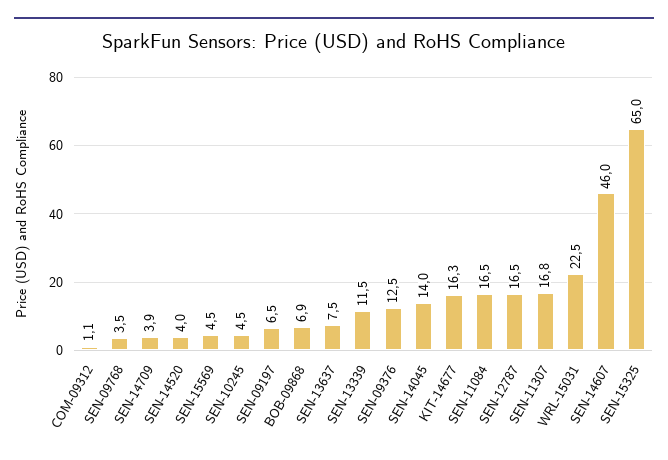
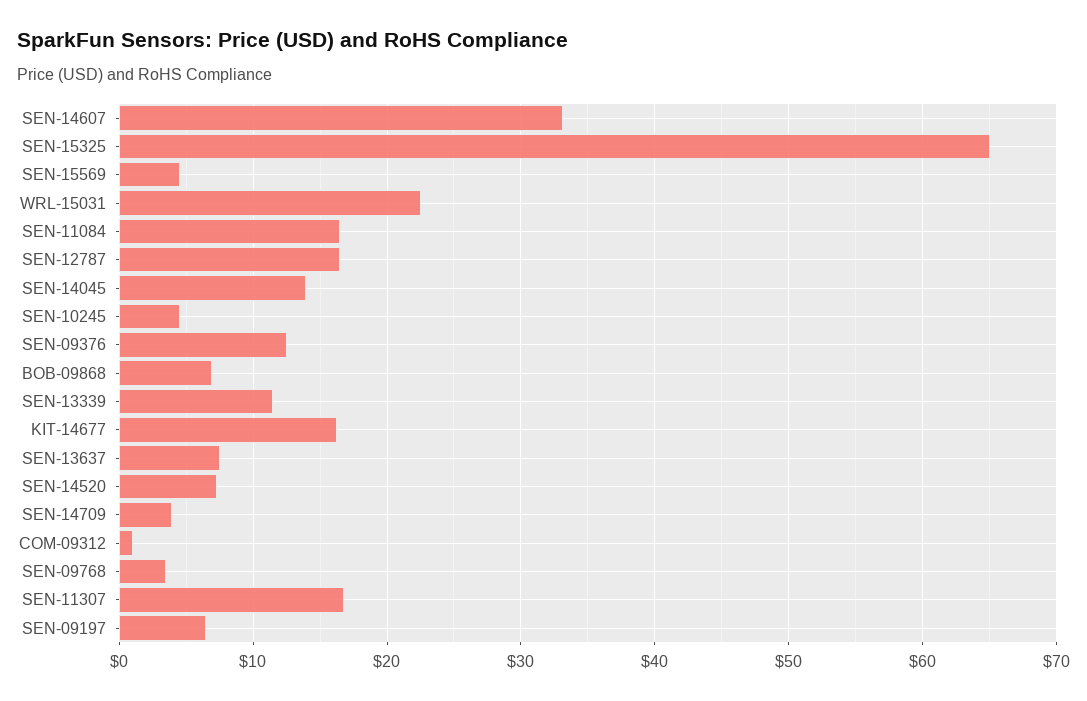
SEN-14520: 4 -> 7
SEN-14607: 46 -> 33

